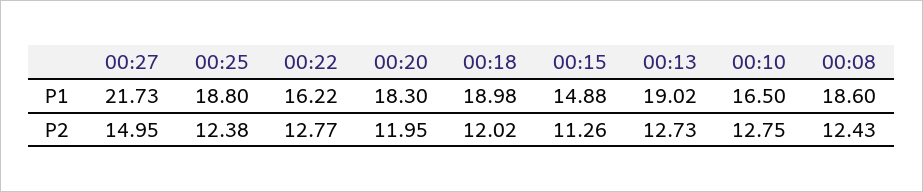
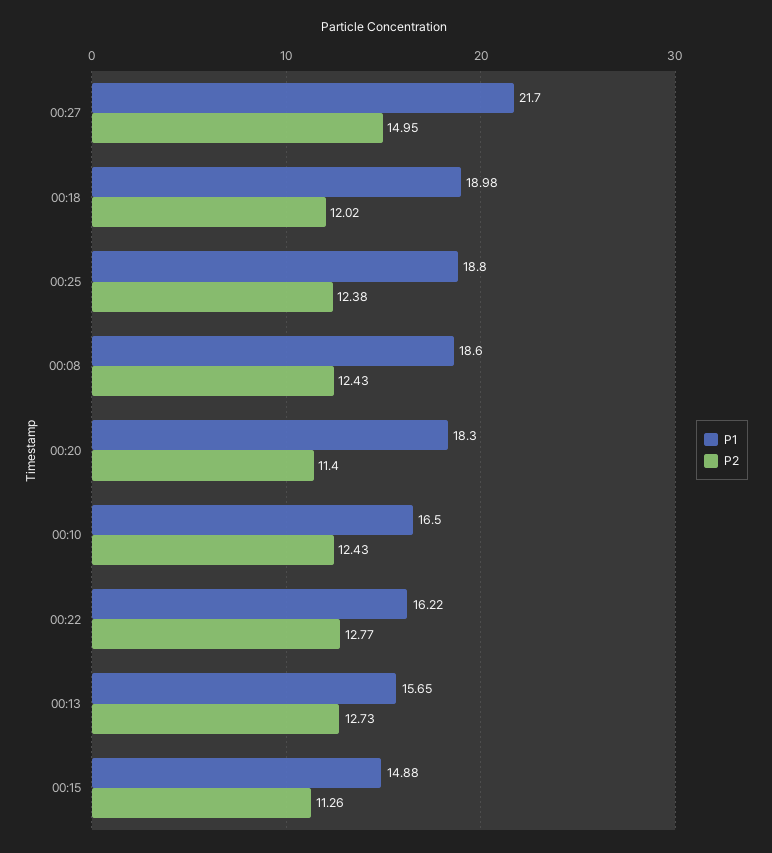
P1, 00:27: 21.73 -> 21.7
P1, 00:13: 19.02 -> 15.65
P2, 00:20: 11.95 -> 11.4
P2, 00:10: 12.75 -> 12.43

